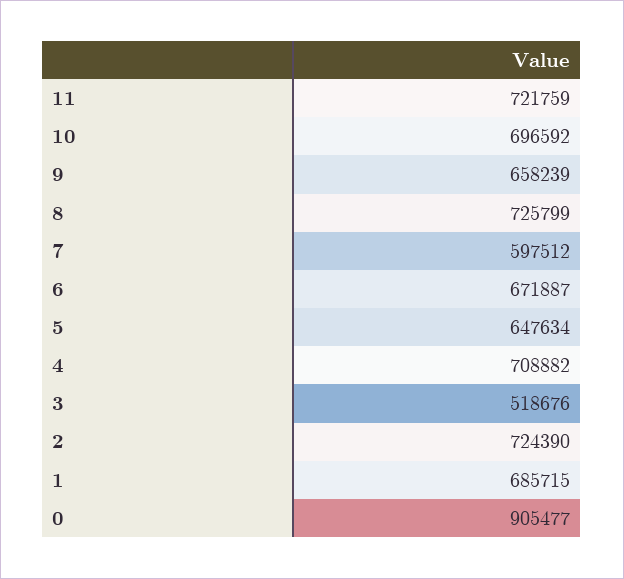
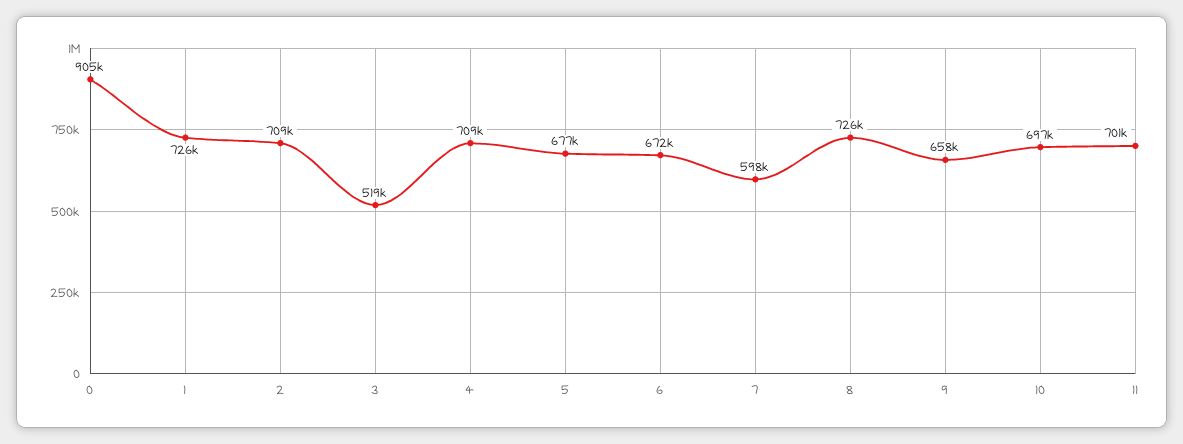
11: 721759 -> 701000
5: 647634 -> 677000
2: 724390 -> 709000
1: 685715 -> 726000

